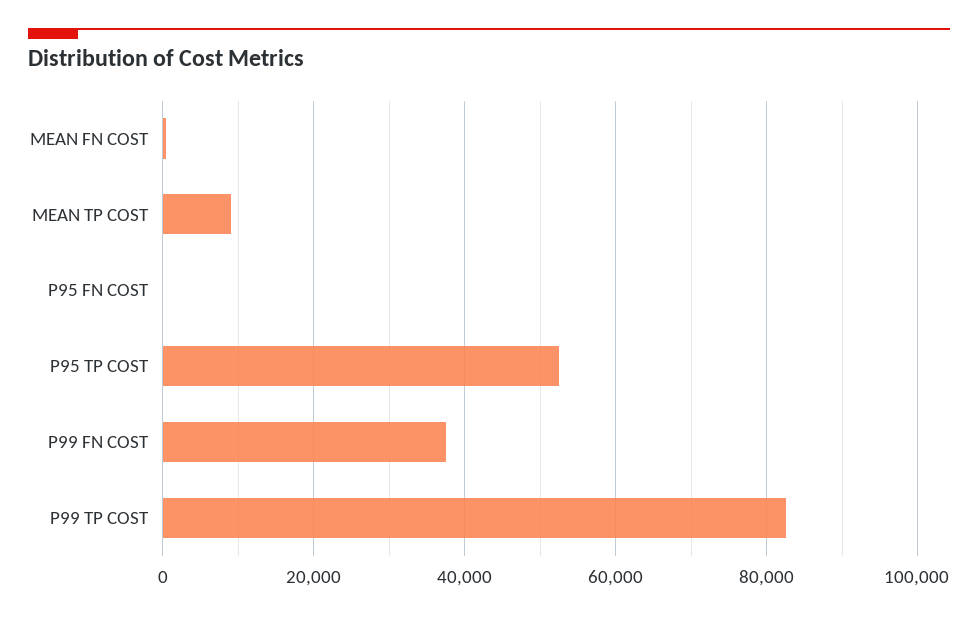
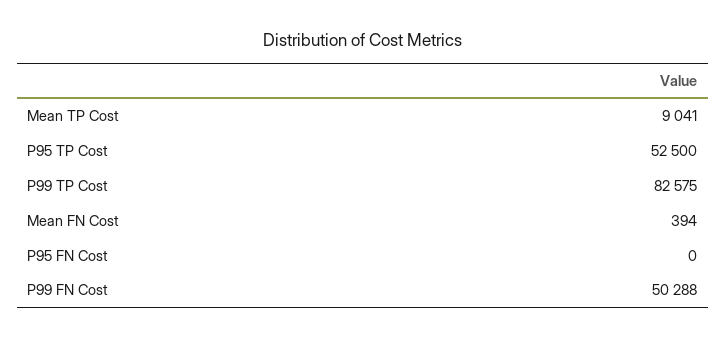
P99 FN COST: 38000 -> 50288

